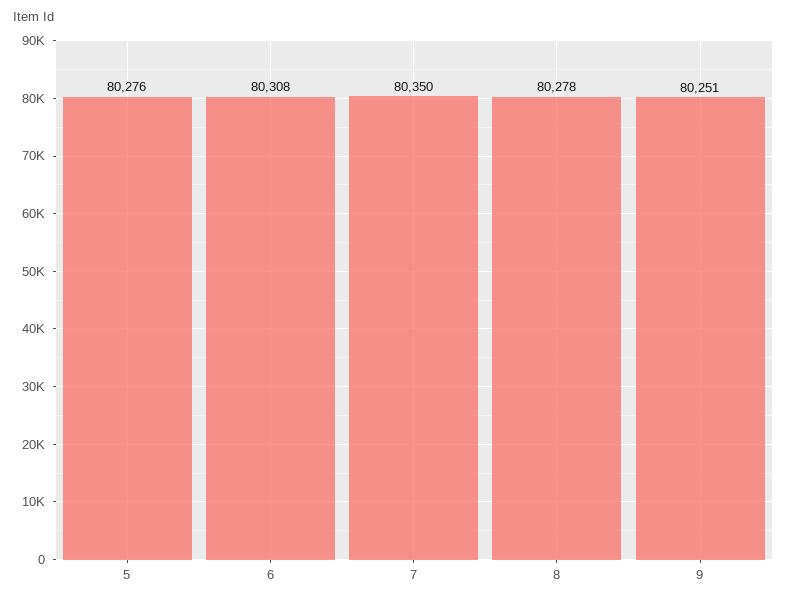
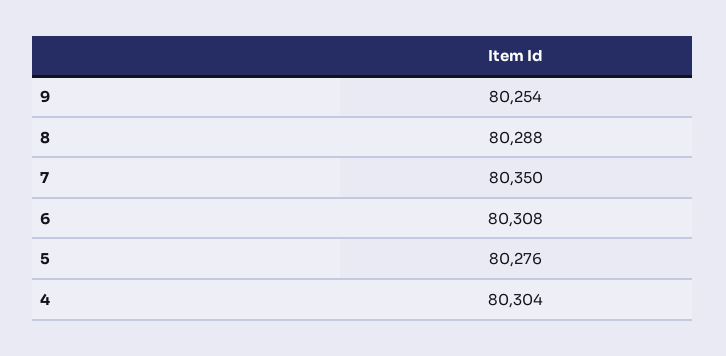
8: 80278 -> 80288
9: 80251 -> 80254
4: none -> 80304

